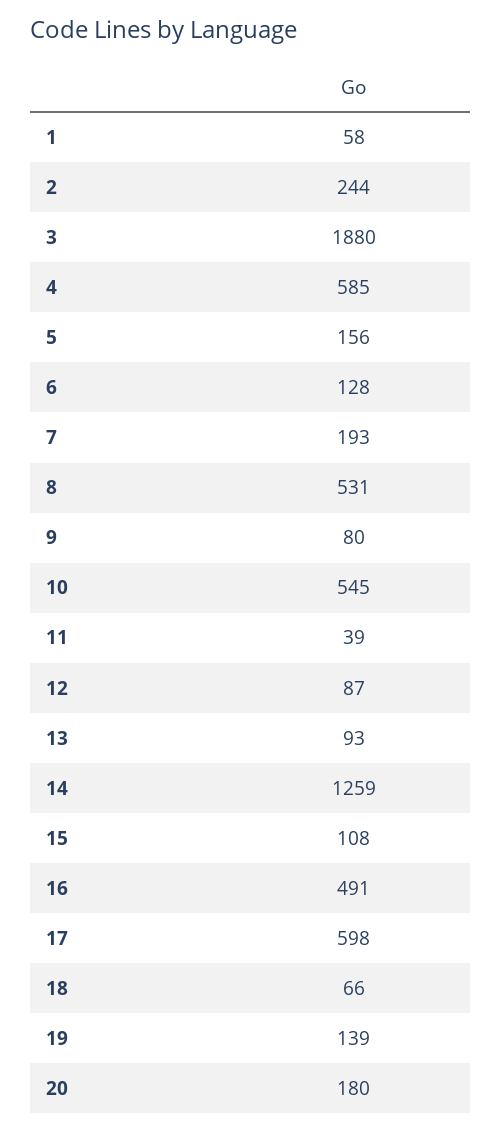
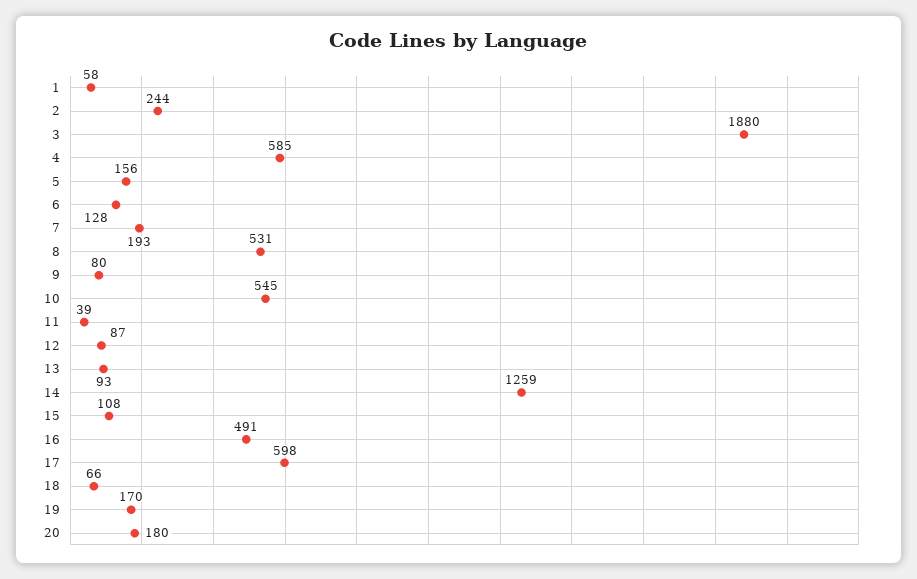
19: 139 -> 170

